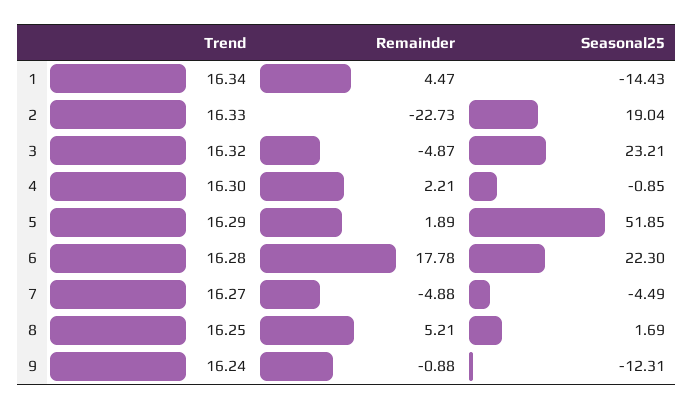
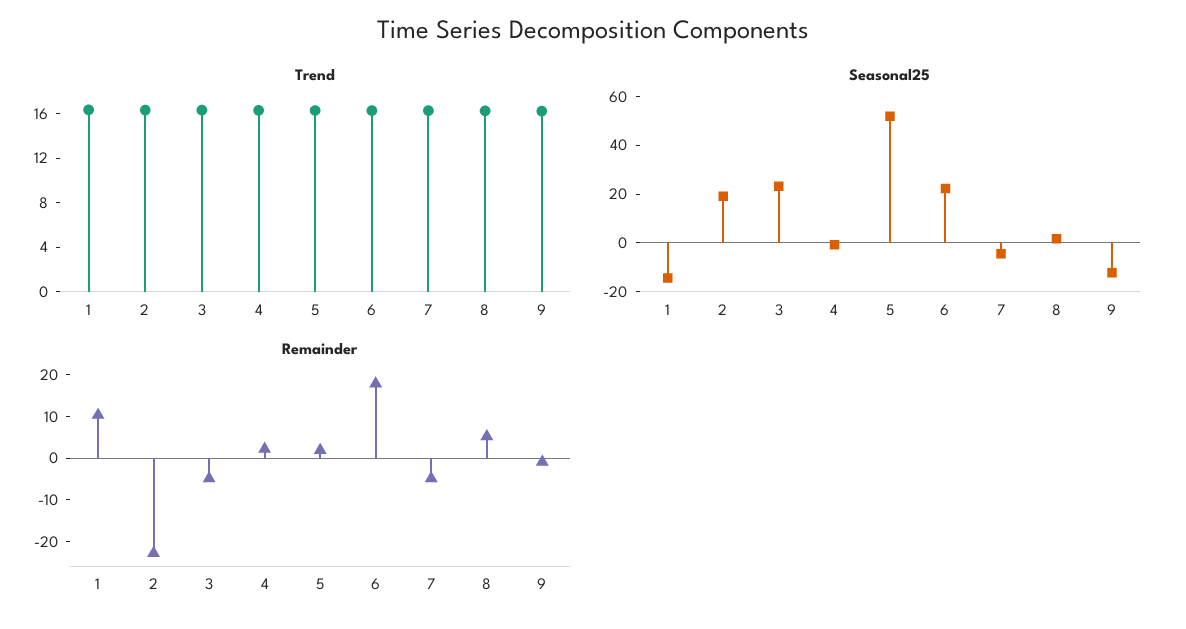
Remainder, 1: 4.47 -> 10

